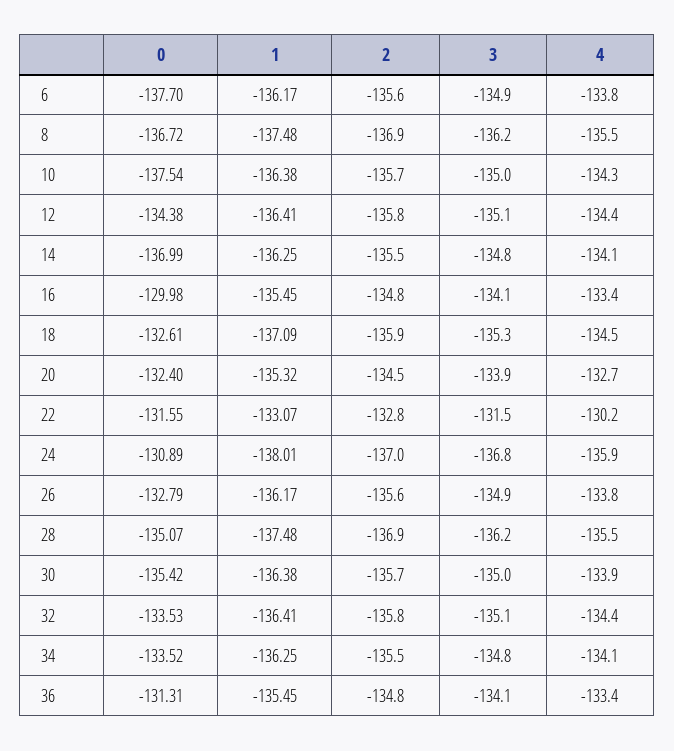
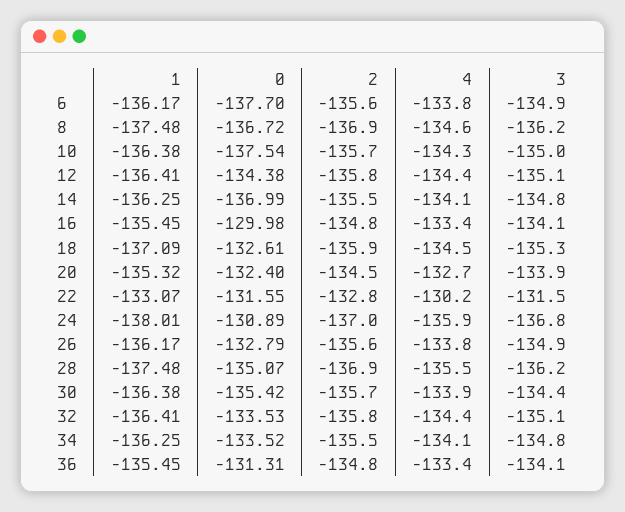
4, 8: -135.5 -> -134.6
3, 30: -135 -> -134.4

